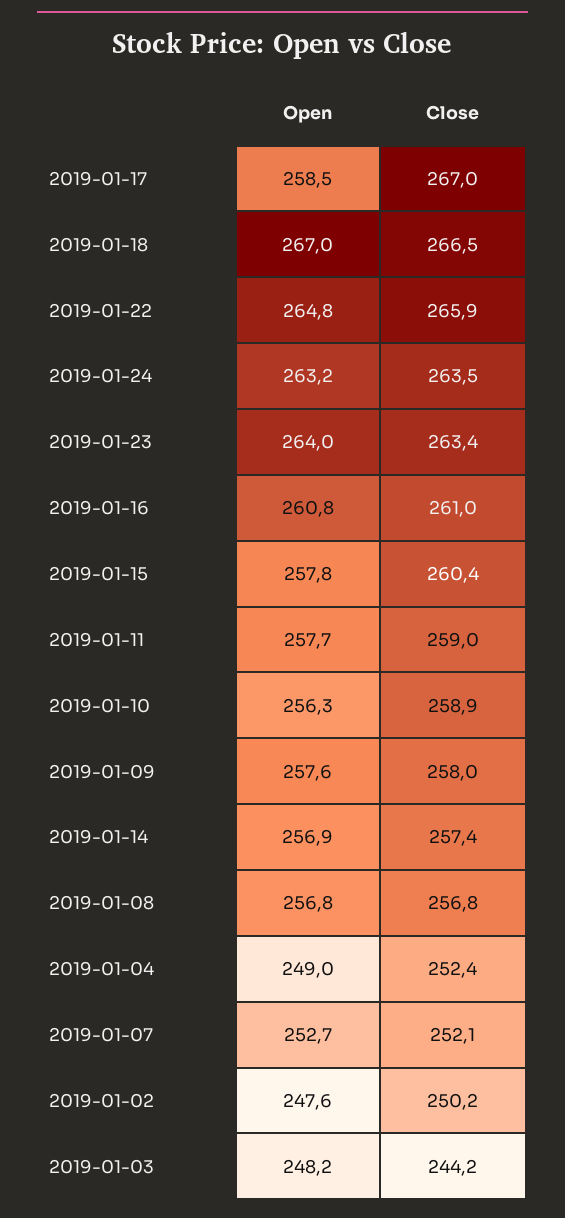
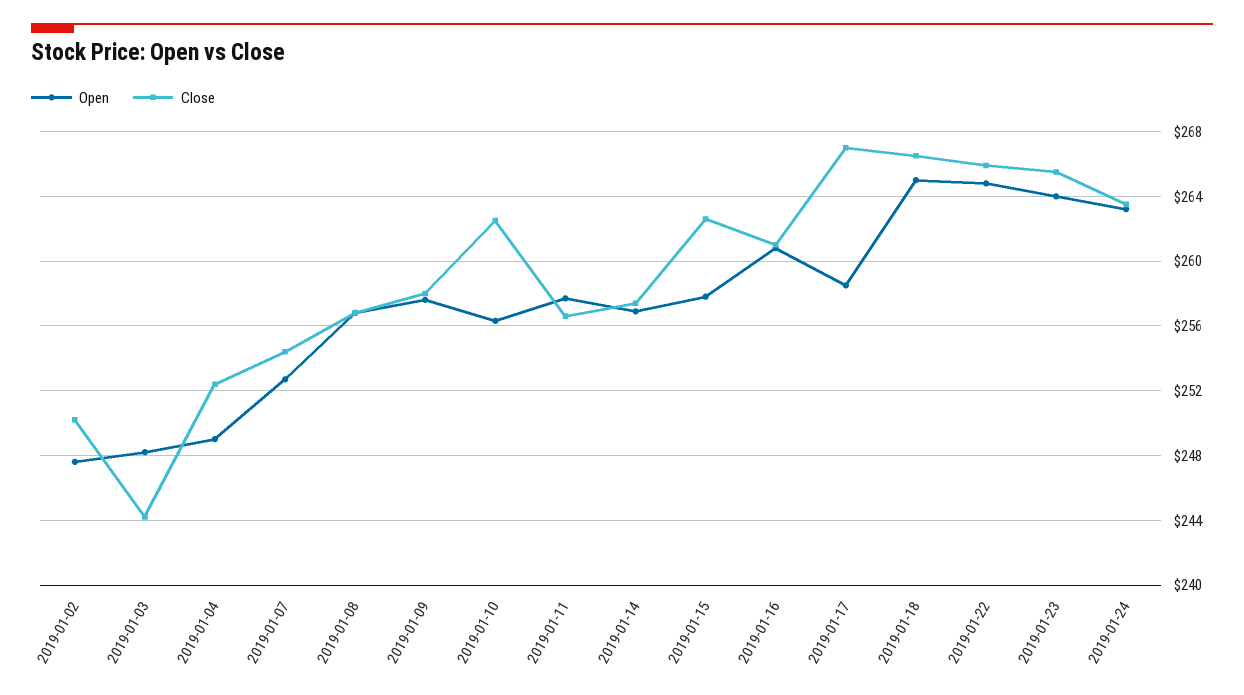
Open, 2019-01-18: 267 -> 265
Close, 2019-01-23: 263.4 -> 265.5
Close, 2019-01-15: 260.4 -> 262.5
Close, 2019-01-11: 259 -> 256.5
Close, 2019-01-10: 258.9 -> 262.5
Close, 2019-01-07: 252.1 -> 254.5

